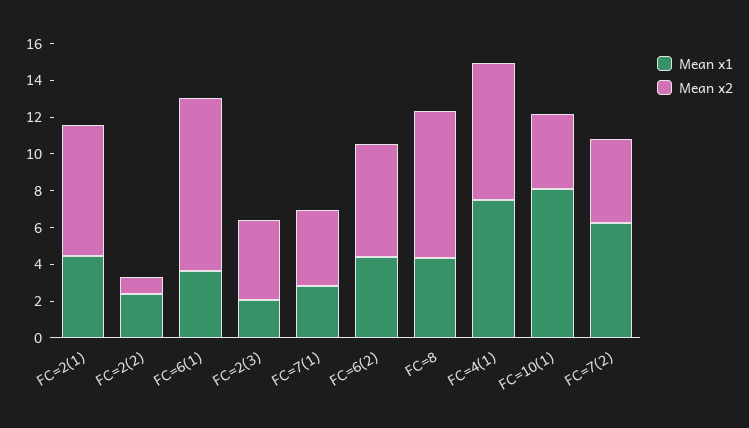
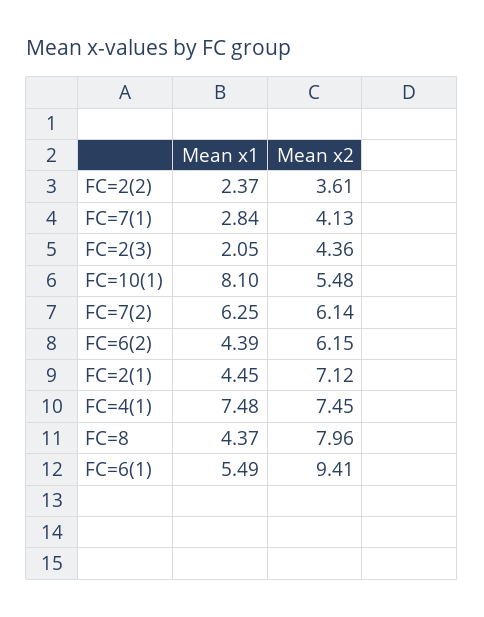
Mean x2, FC=2(2): 1 -> 3.61
Mean x1, FC=6(1): 3.5 -> 5.49
Mean x2, FC=10(1): 4 -> 5.48
Mean x2, FC=7(2): 4.5 -> 6.14

